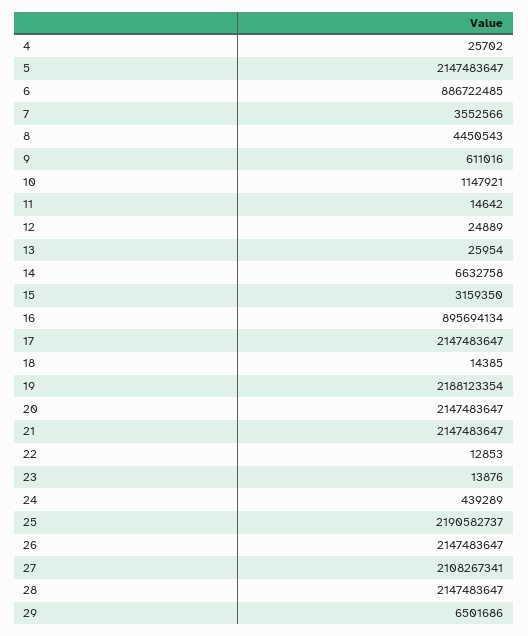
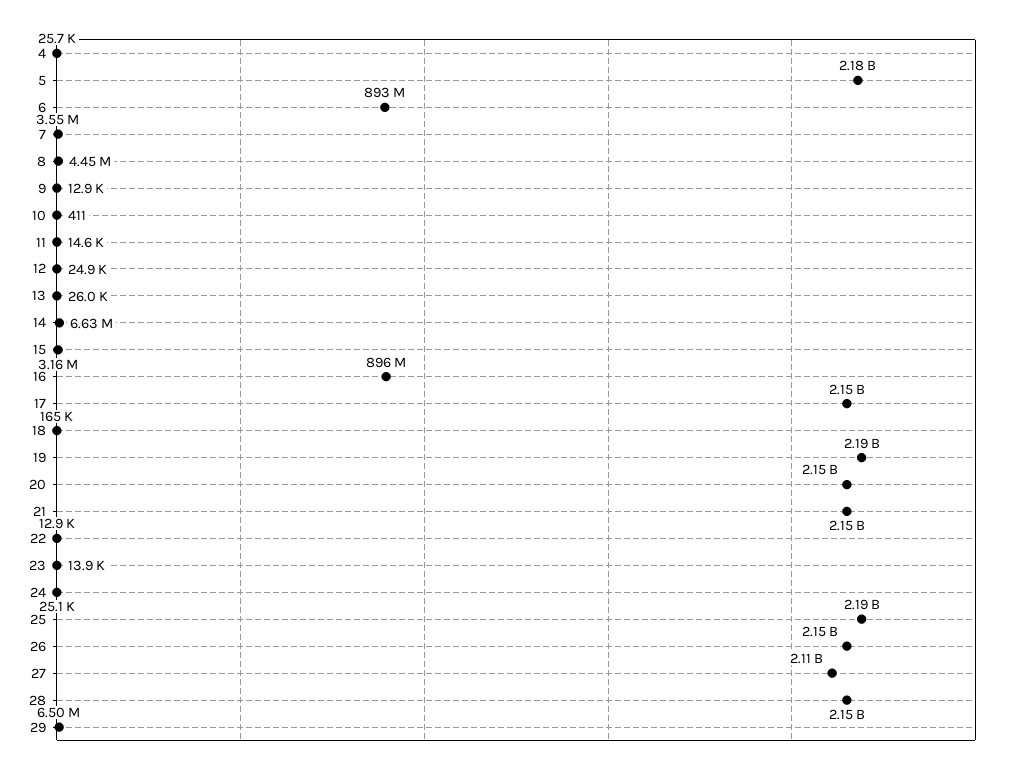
5: 2147483647 -> 2180000000
6: 886722485 -> 893000000
9: 611016 -> 12900
10: 1147921 -> 411
18: 14385 -> 165000
24: 439289 -> 25100

